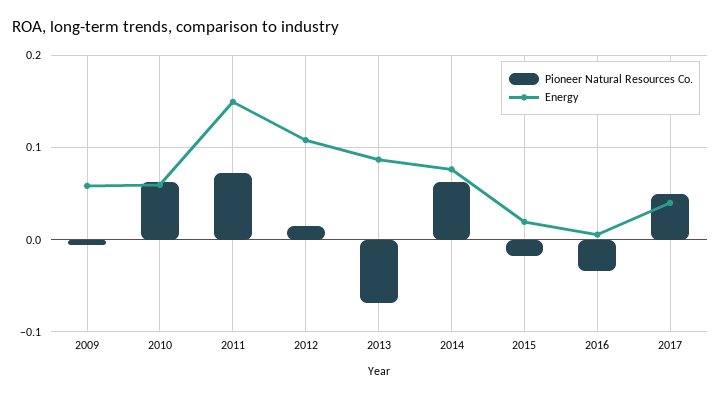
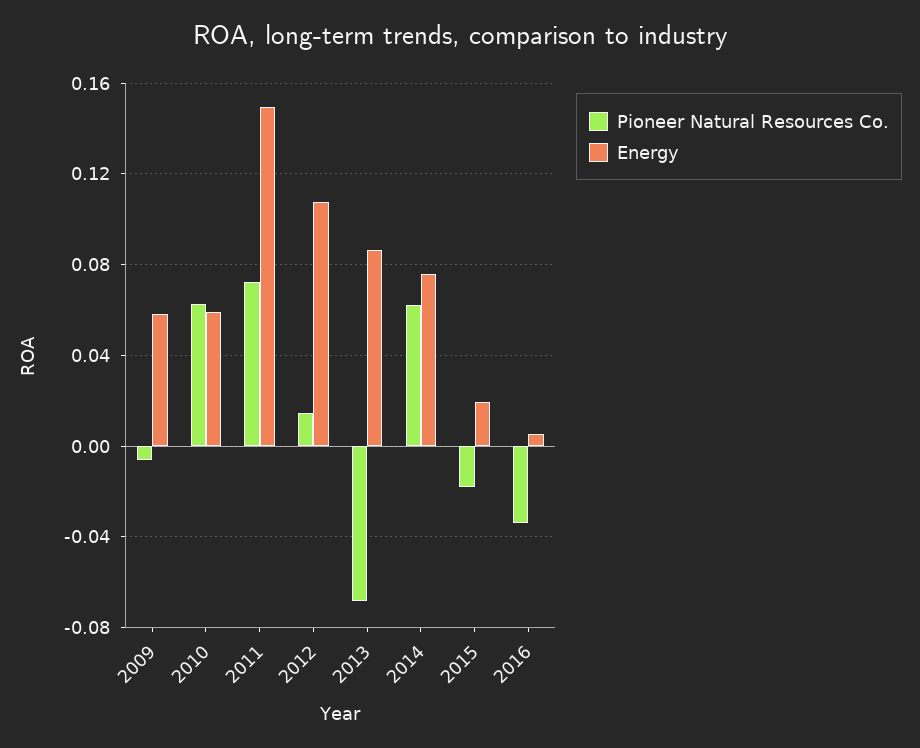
Pioneer Natural Resources Co., 2017: 0.05 -> none
Energy, 2017: 0.04 -> none

